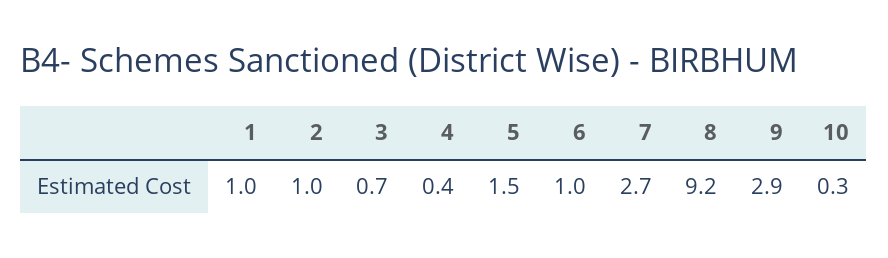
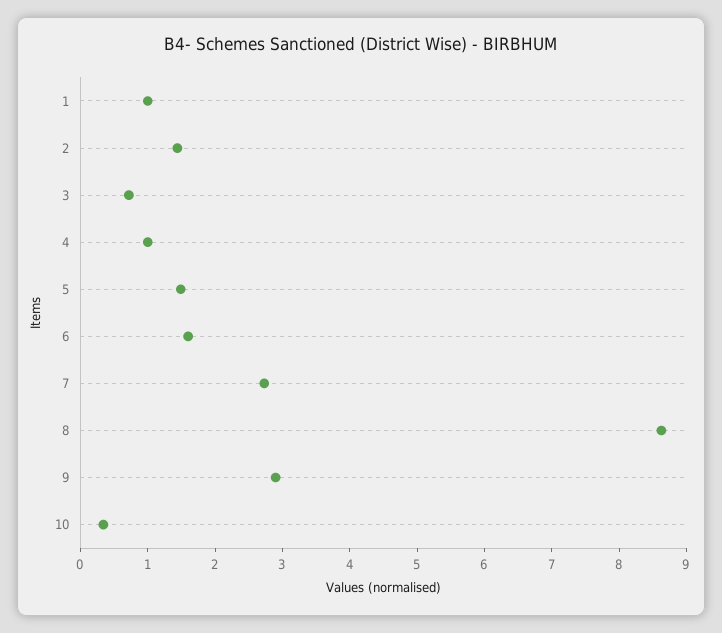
2: 1 -> 1.4
4: 0.4 -> 1
6: 1 -> 1.6
8: 9.2 -> 8.6

